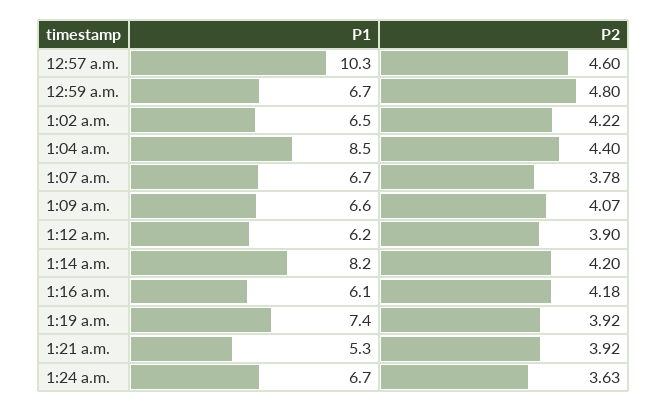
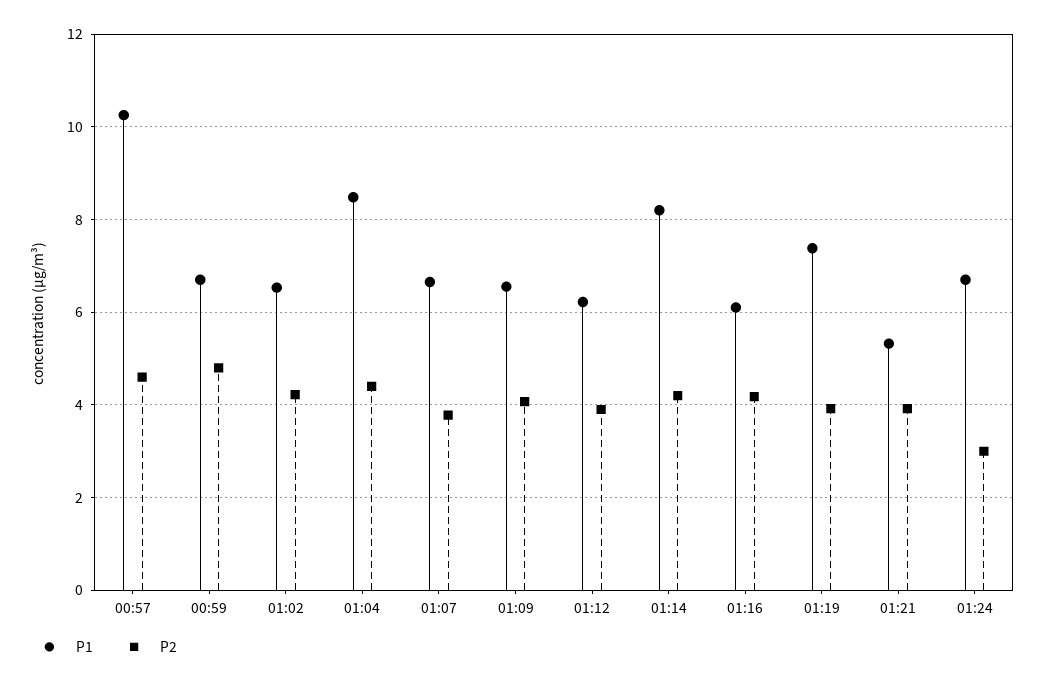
P2, 1:24 a.m.: 3.63 -> 3

